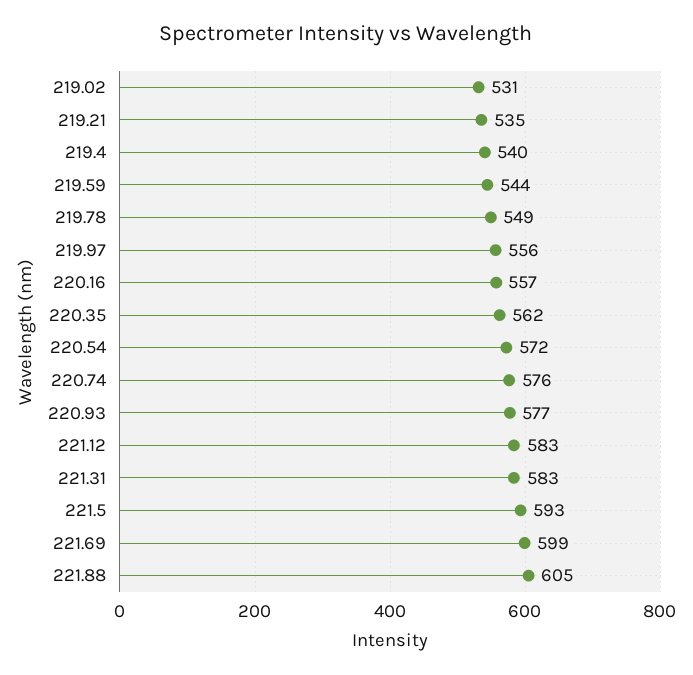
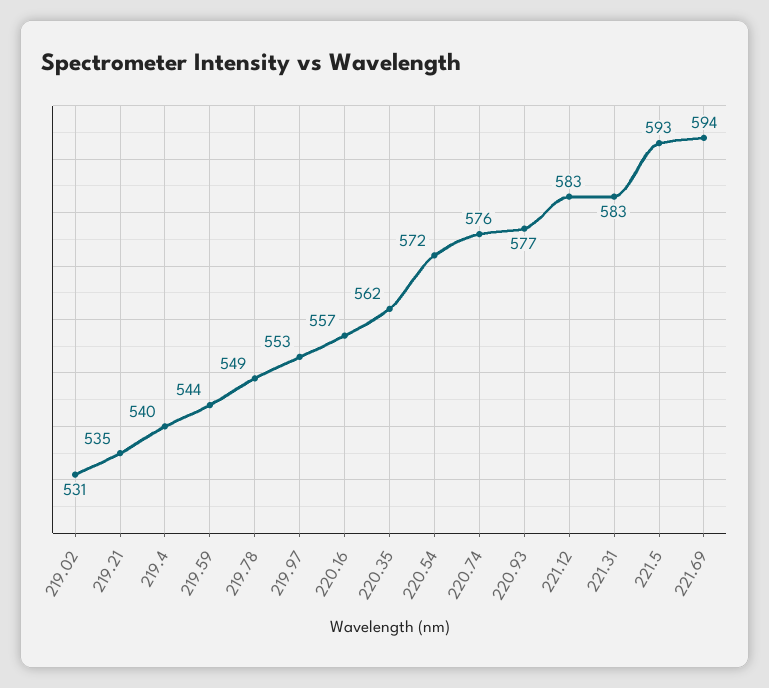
219.97: 556 -> 553
221.69: 599 -> 594
221.88: 605 -> none

